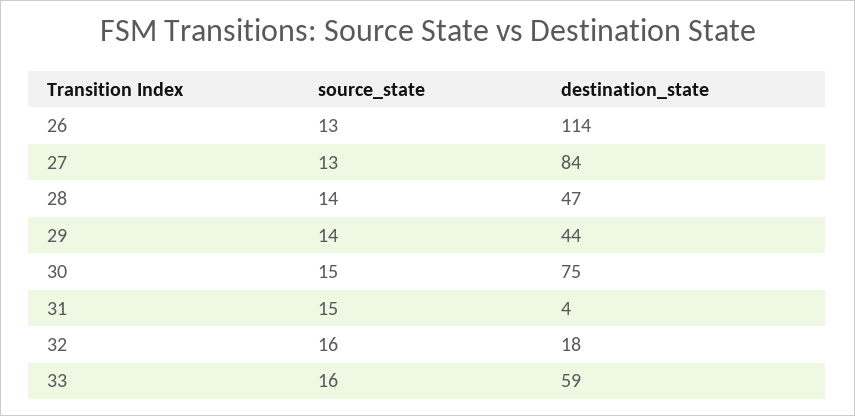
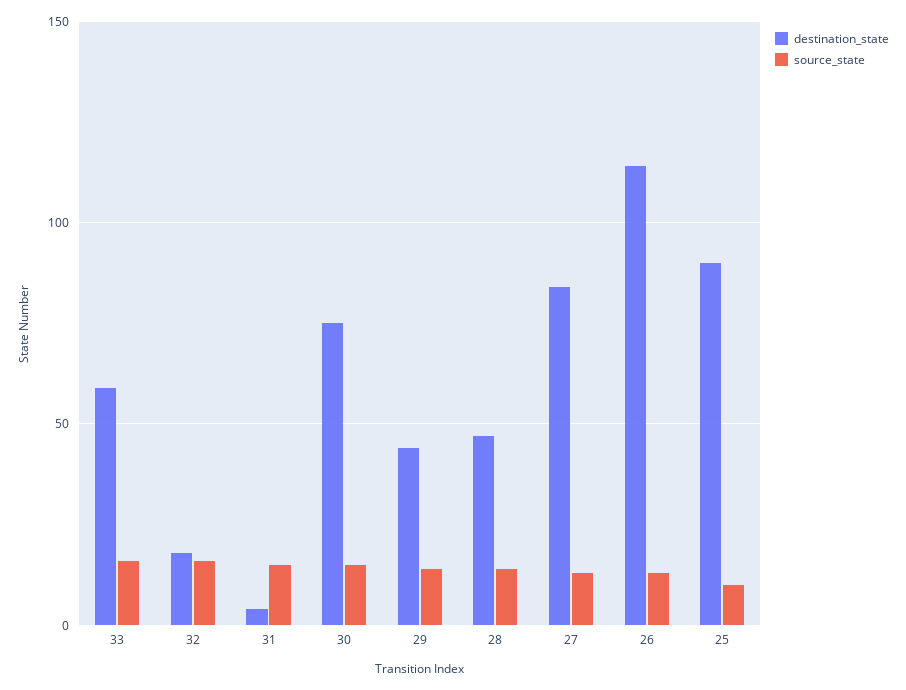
destination_state, 25: none -> 90
source_state, 25: none -> 10

